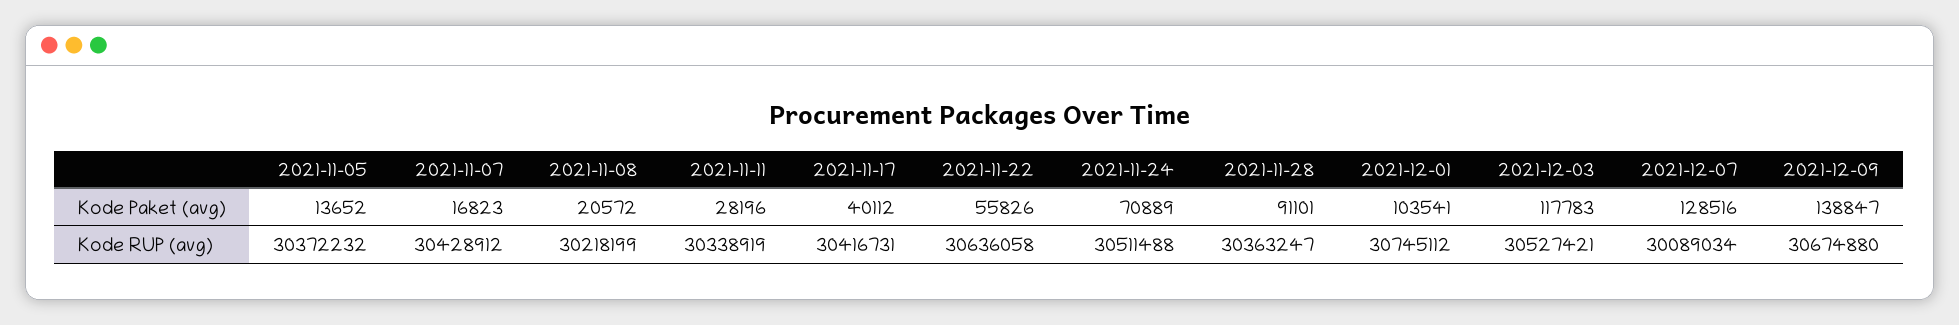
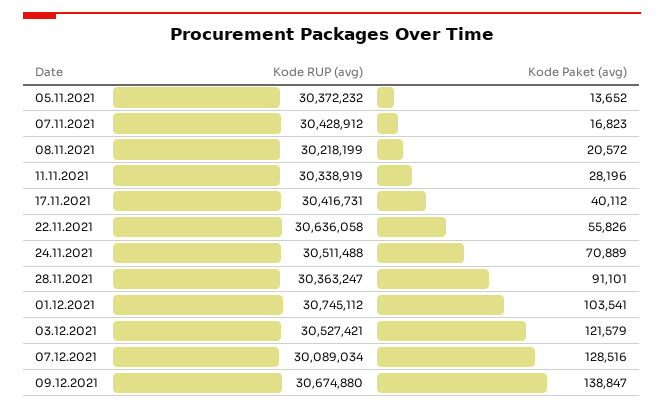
2021-12-03, Kode Paket (avg): 117783 -> 121579

